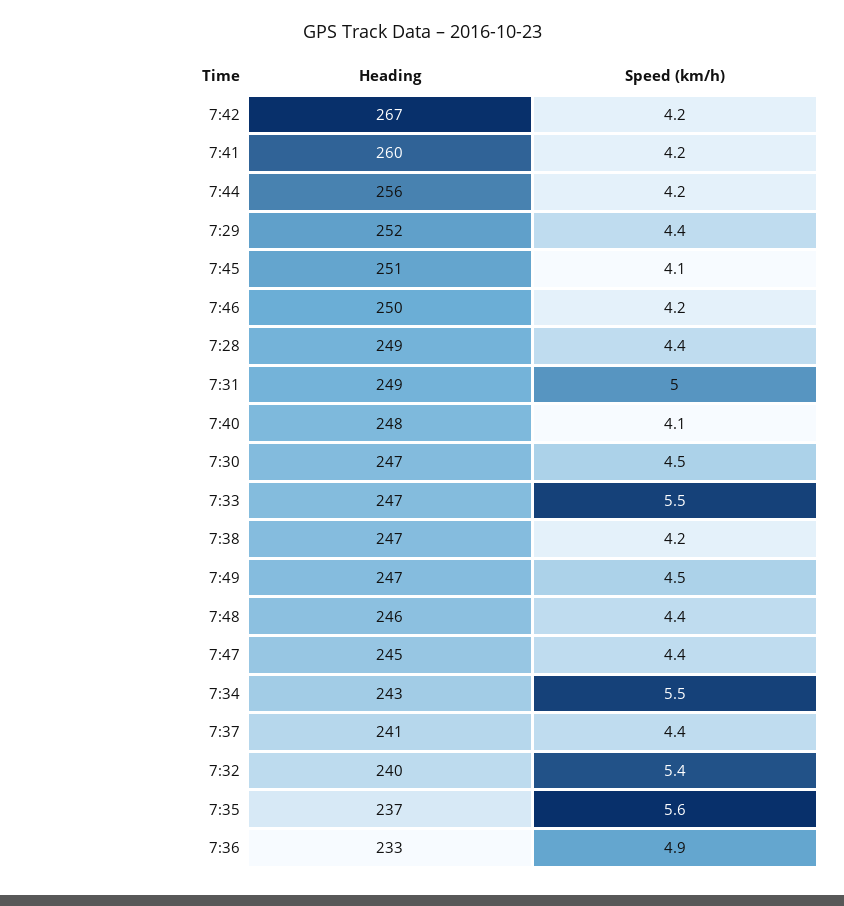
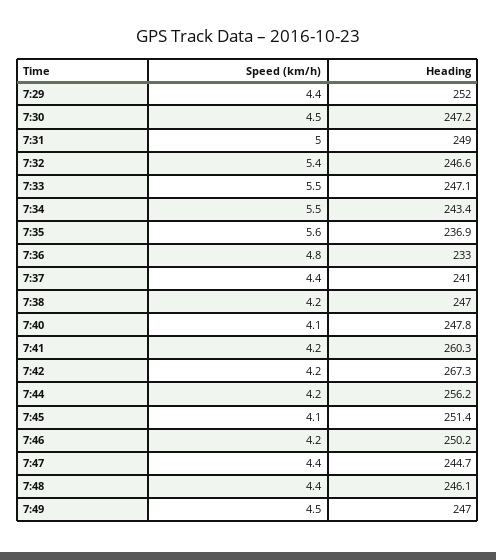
Heading, 7:28: 249 -> none
Speed (km/h), 7:28: 4.4 -> none
Heading, 7:32: 240 -> 246.6
Speed (km/h), 7:36: 4.9 -> 4.8

